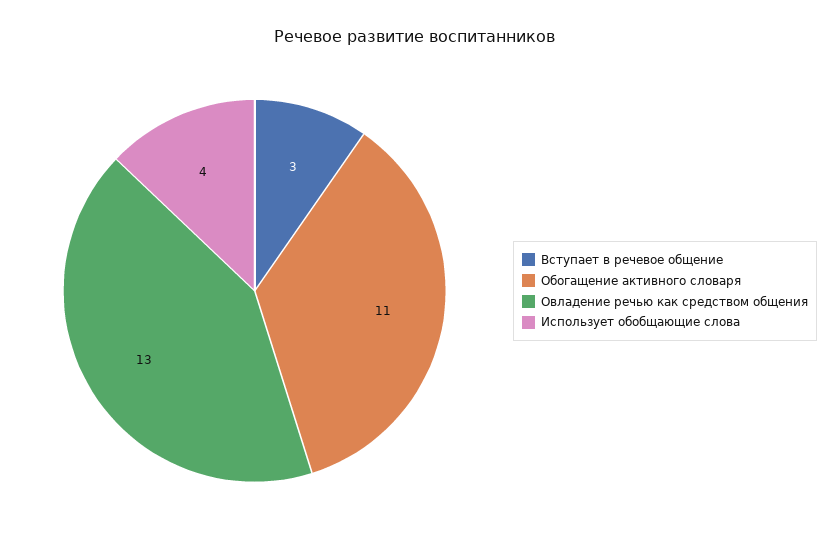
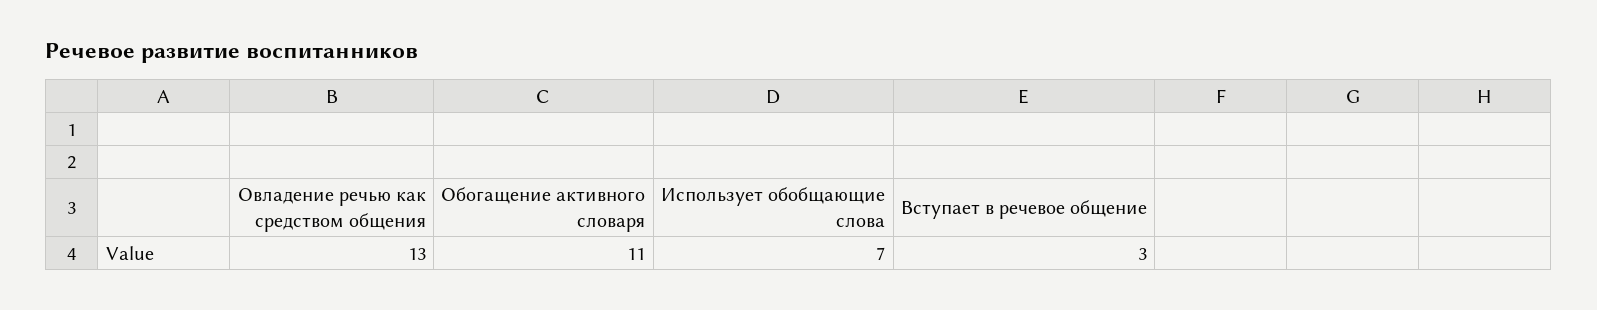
Использует обобщающие слова: 4 -> 7

